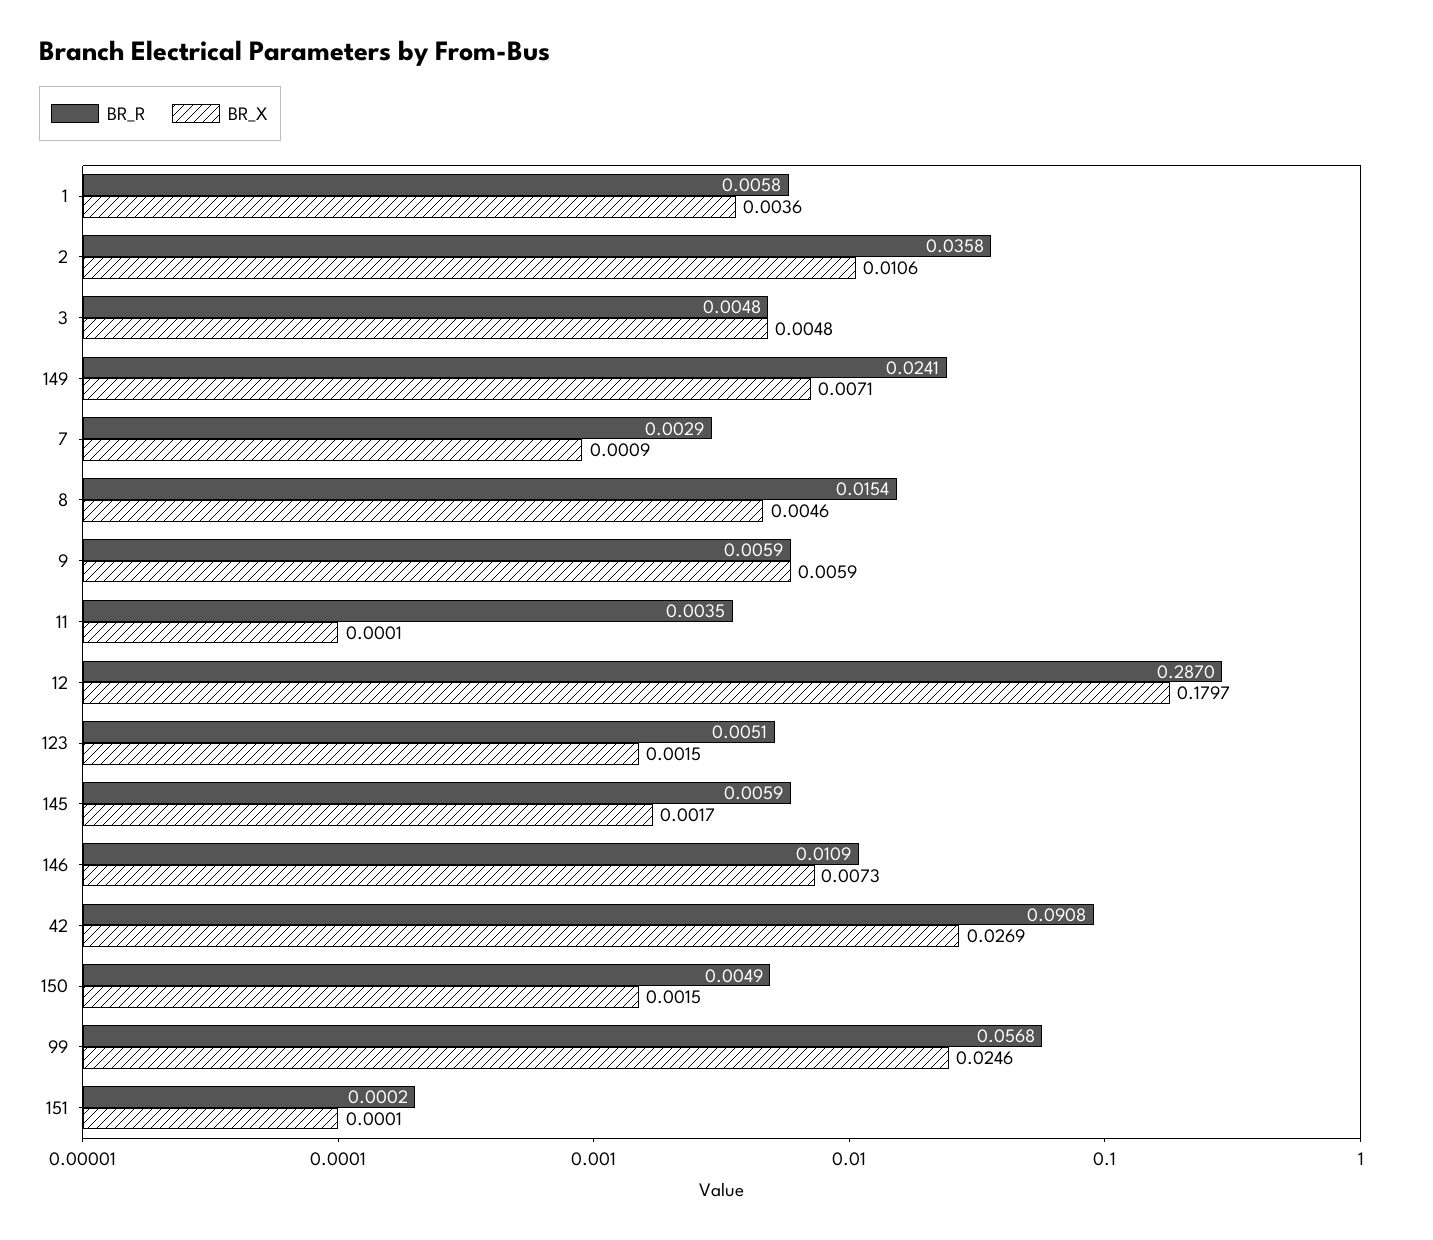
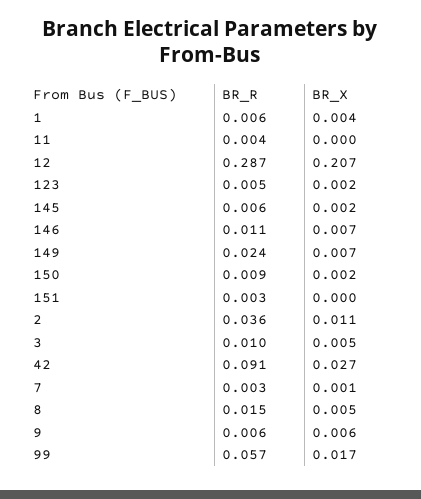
BR_R, 3: 0.0048 -> 0.01
BR_X, 12: 0.1797 -> 0.207
BR_R, 150: 0.0049 -> 0.009
BR_X, 99: 0.0246 -> 0.017
BR_R, 151: 0.0002 -> 0.003

